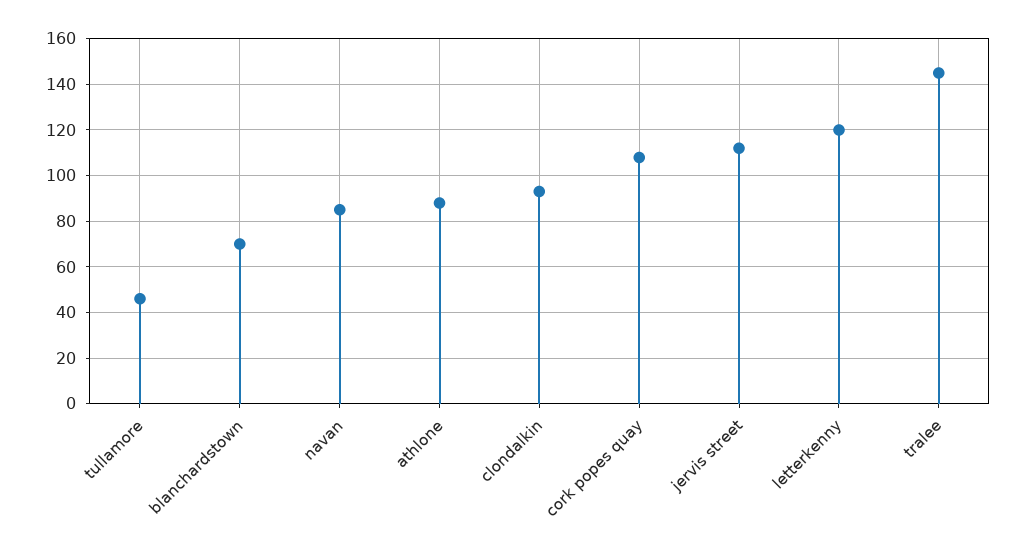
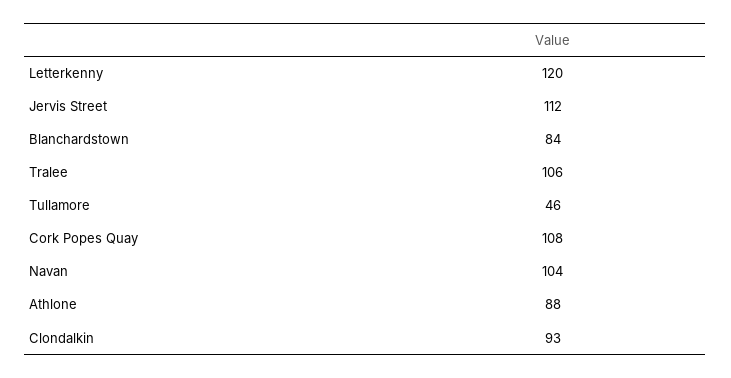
blanchardstown: 70 -> 84
navan: 85 -> 104
tralee: 145 -> 106

